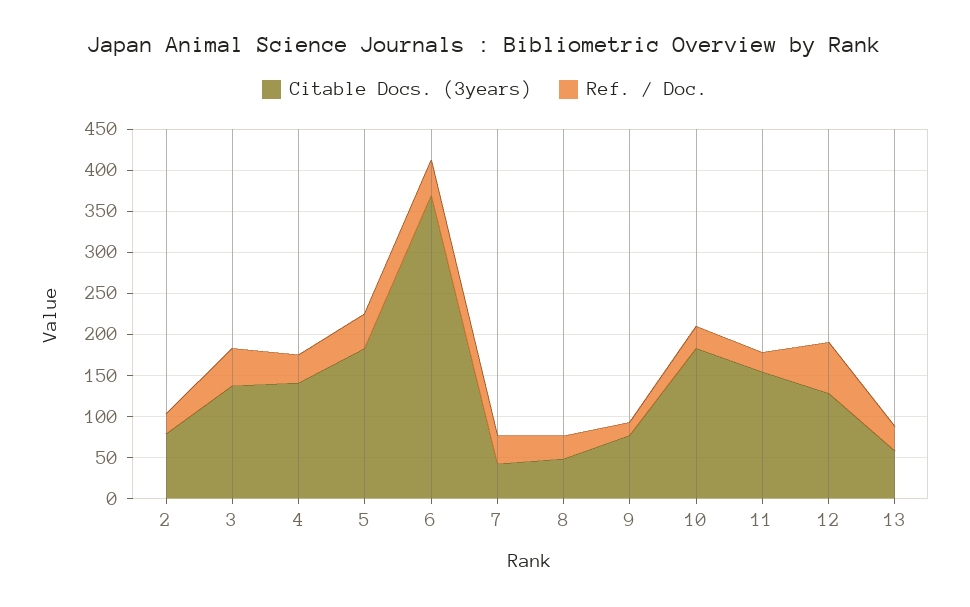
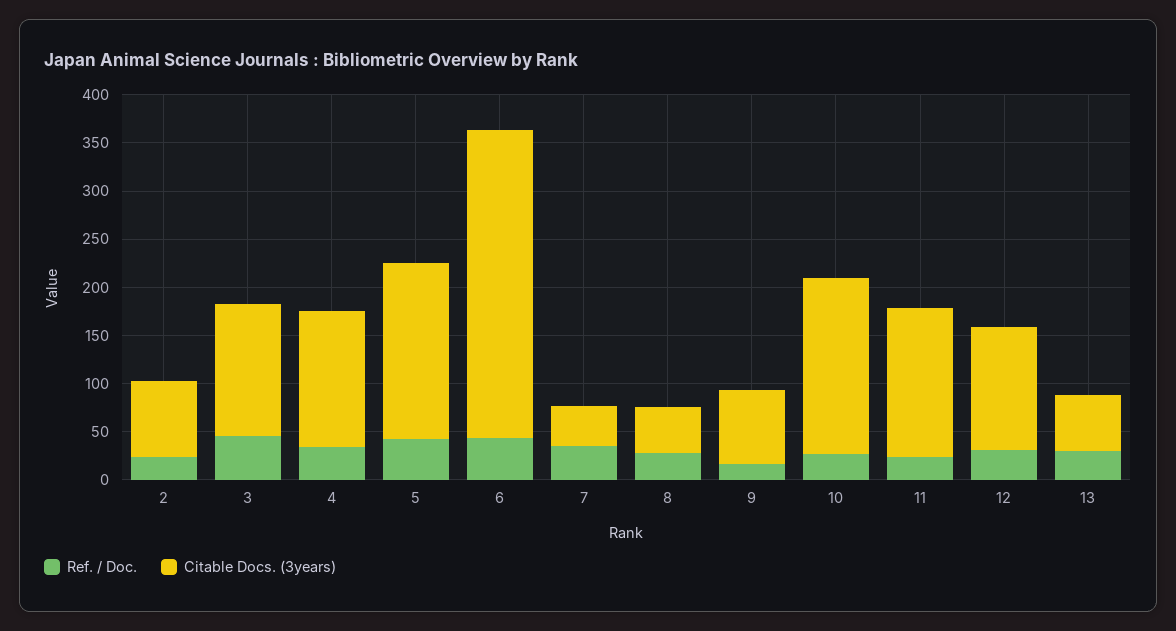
Citable Docs. (3years), 6: 370 -> 320
Ref. / Doc., 12: 60 -> 30

